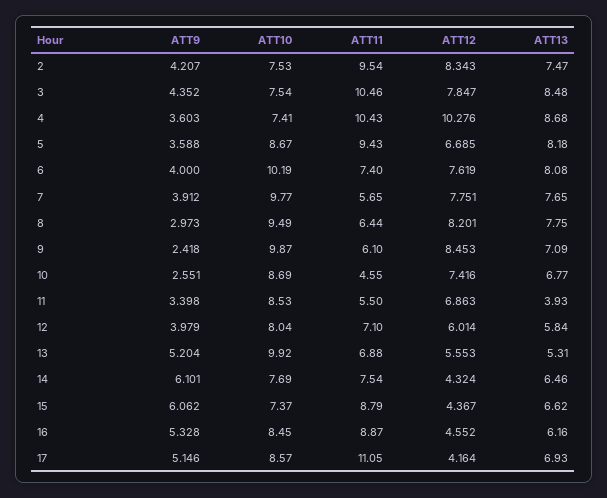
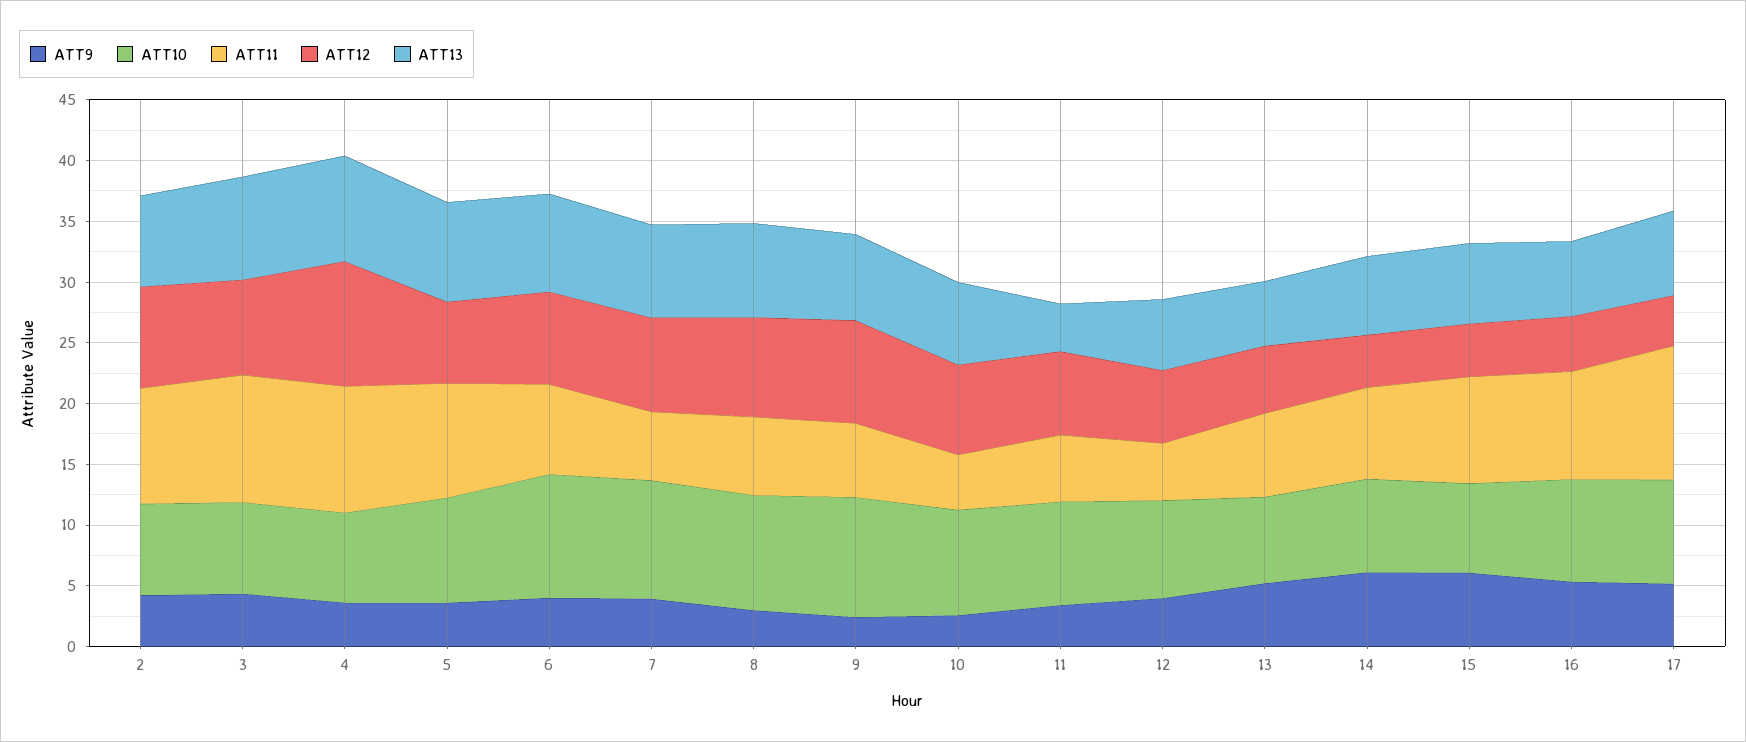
ATT11, 12: 7.1 -> 5
ATT10, 13: 9.92 -> 7

